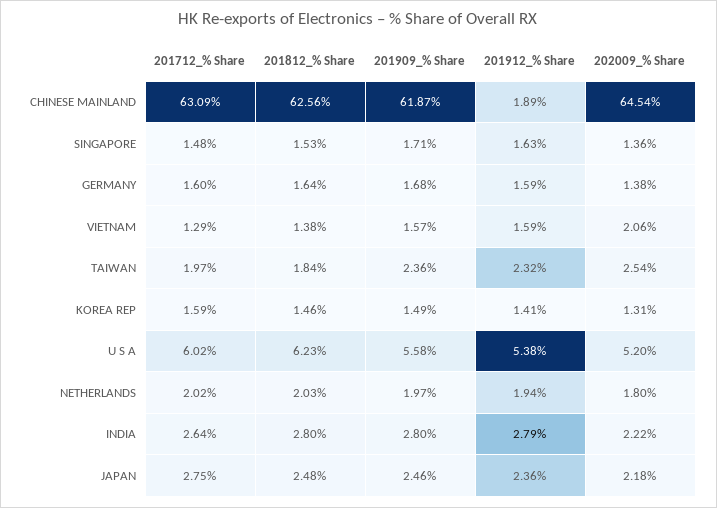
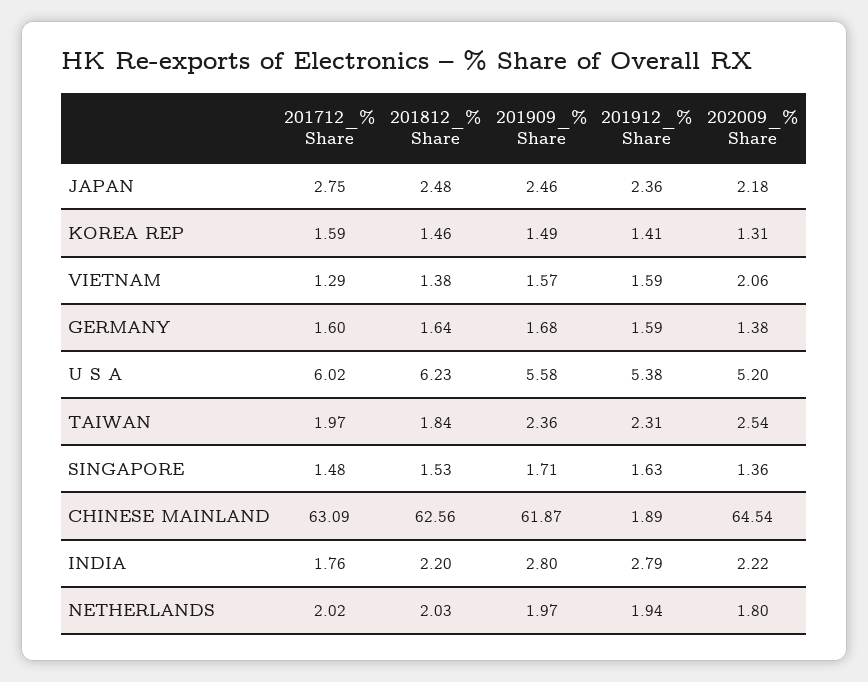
201912_% Share, TAIWAN: 2.32 -> 2.31
201712_% Share, INDIA: 2.64 -> 1.76
201812_% Share, INDIA: 2.8 -> 2.2

